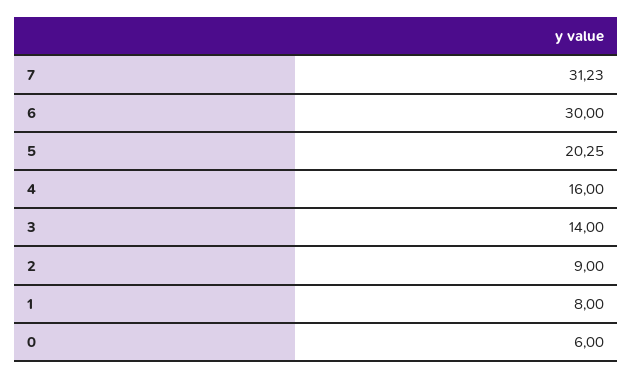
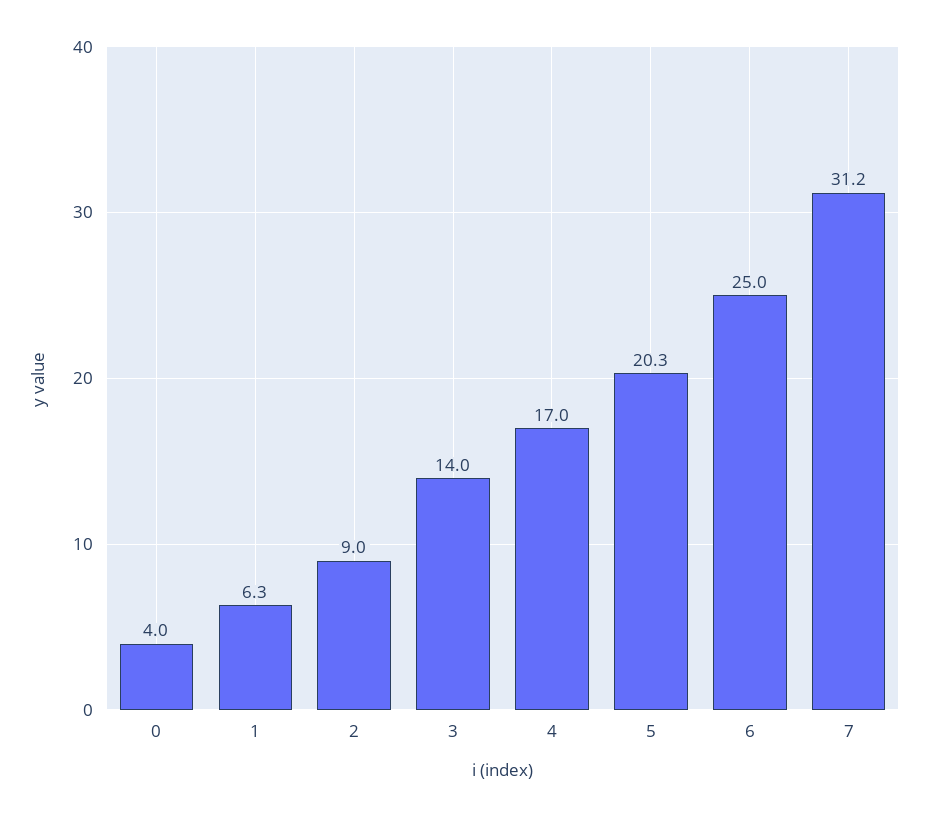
6: 30 -> 25
4: 16 -> 17
1: 8 -> 6.3
0: 6 -> 4

